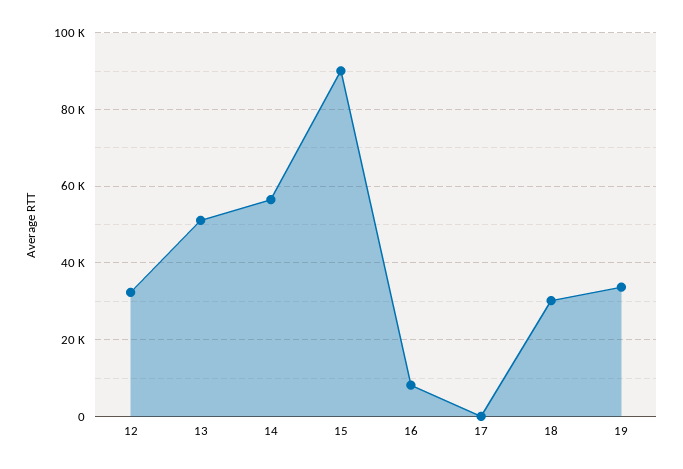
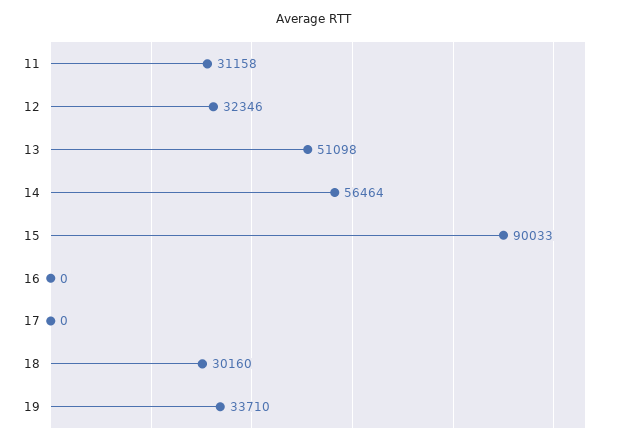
16: 8000 -> 0
11: none -> 31158

